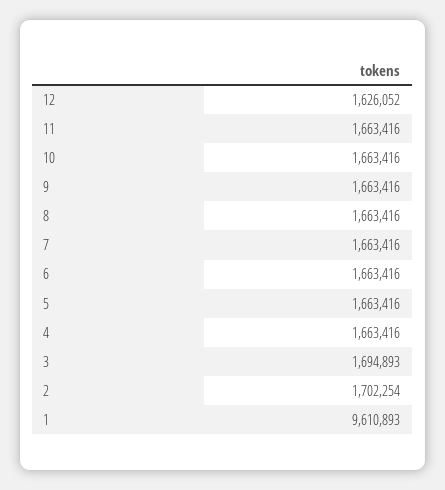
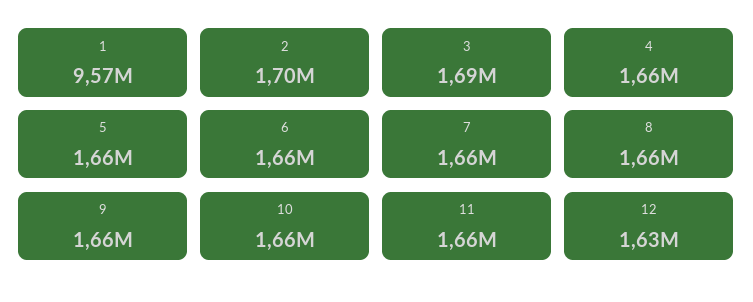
1: 9610893 -> 9570000

